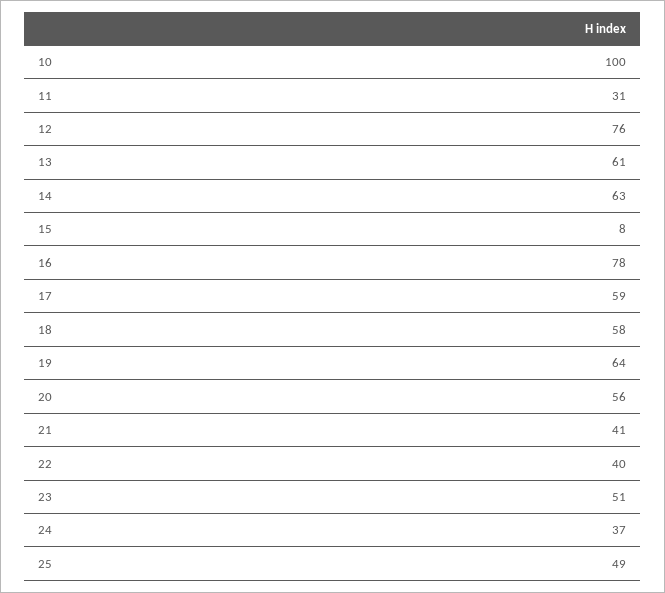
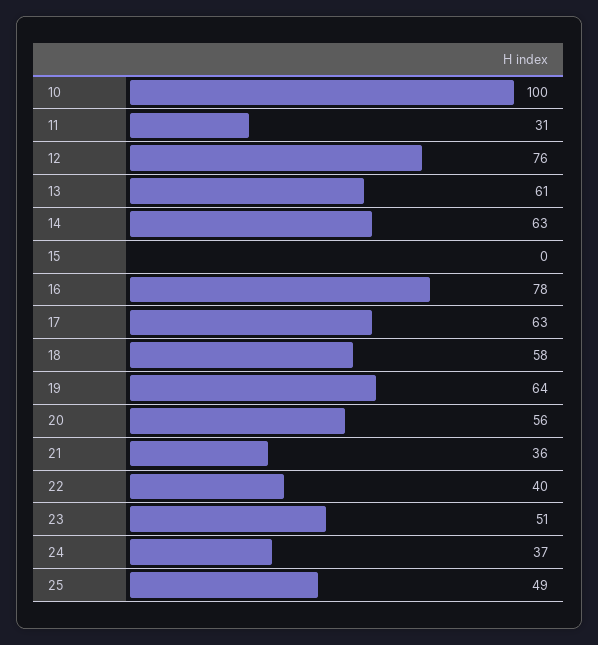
15: 8 -> 0
17: 59 -> 63
21: 41 -> 36

